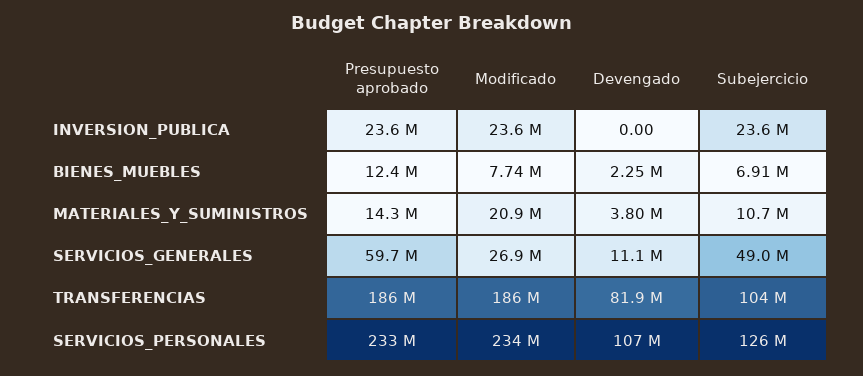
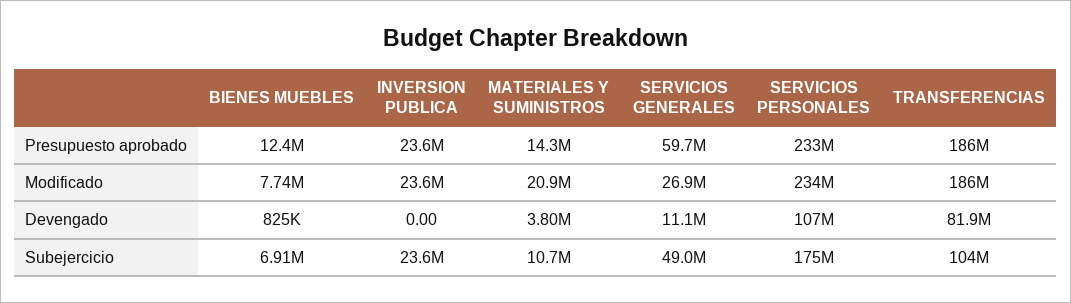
Devengado, BIENES_MUEBLES: 2250000 -> 825000
Subejercicio, SERVICIOS_PERSONALES: 126000000 -> 175000000

